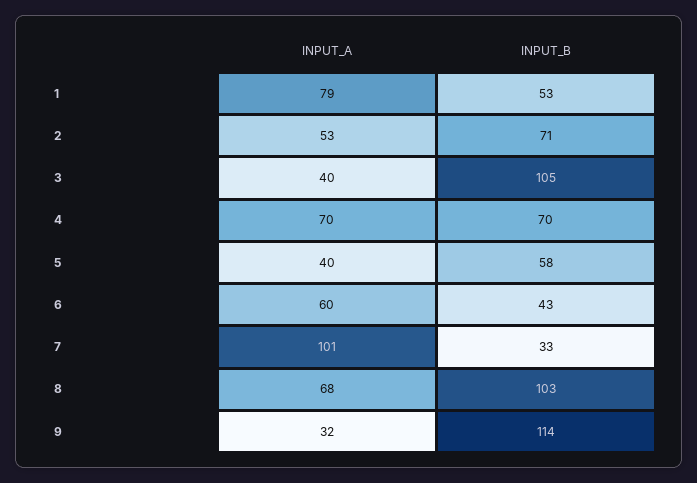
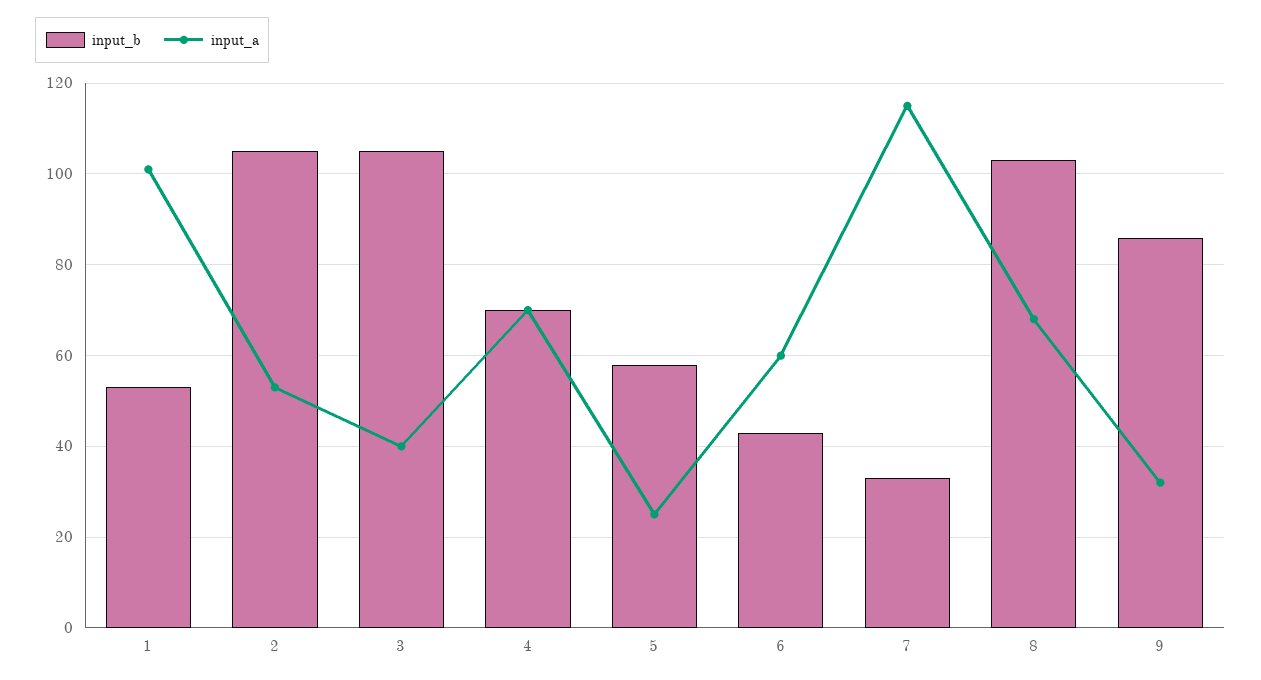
INPUT_A, 1: 79 -> 100
INPUT_B, 2: 71 -> 105
INPUT_A, 5: 40 -> 25
INPUT_A, 7: 101 -> 115
INPUT_B, 9: 114 -> 85

